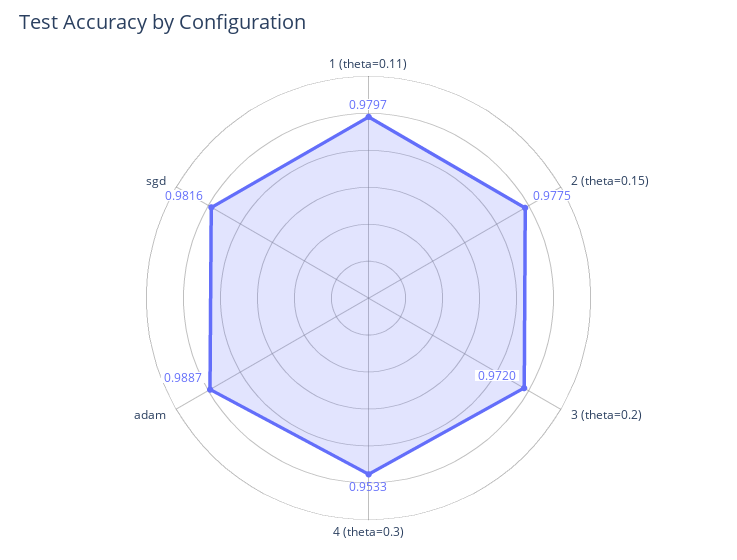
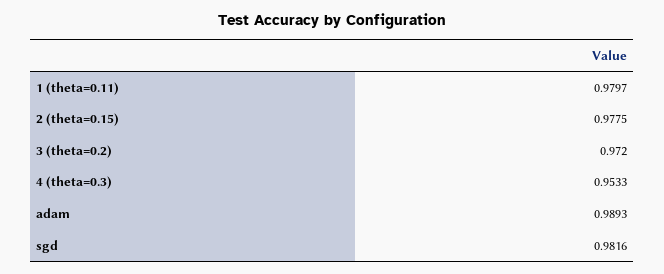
adam: 0.9887 -> 0.9893

